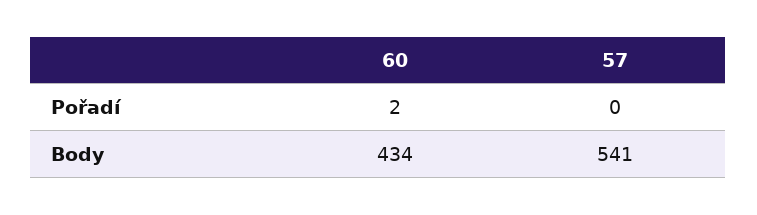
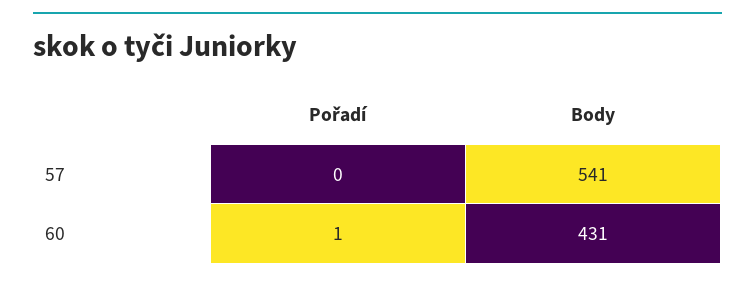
60, Pořadí: 2 -> 1
60, Body: 434 -> 431

